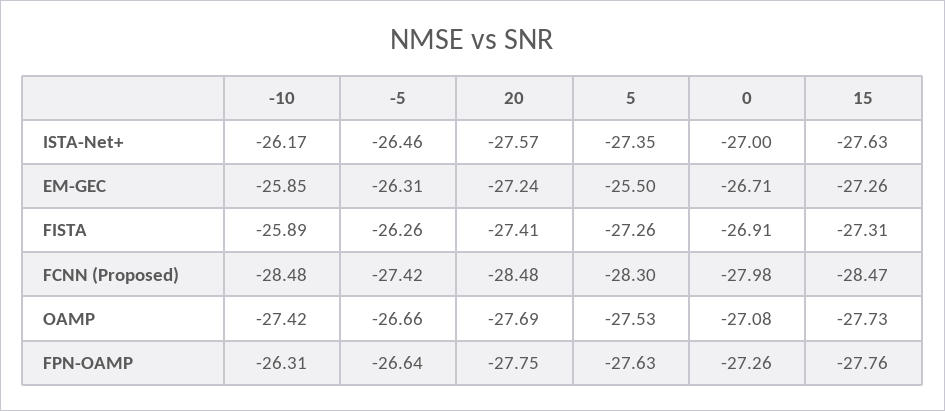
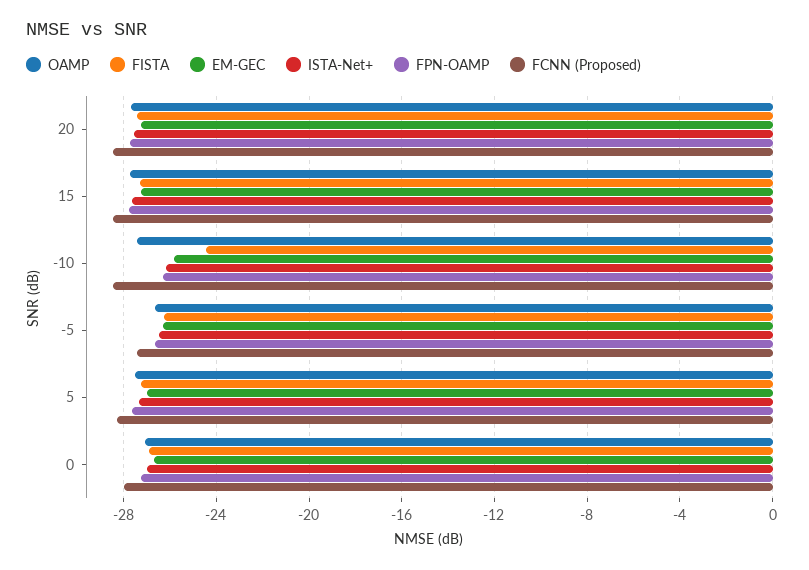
EM-GEC, 5: -25.5 -> -27
FISTA, -10: -25.89 -> -24.5

